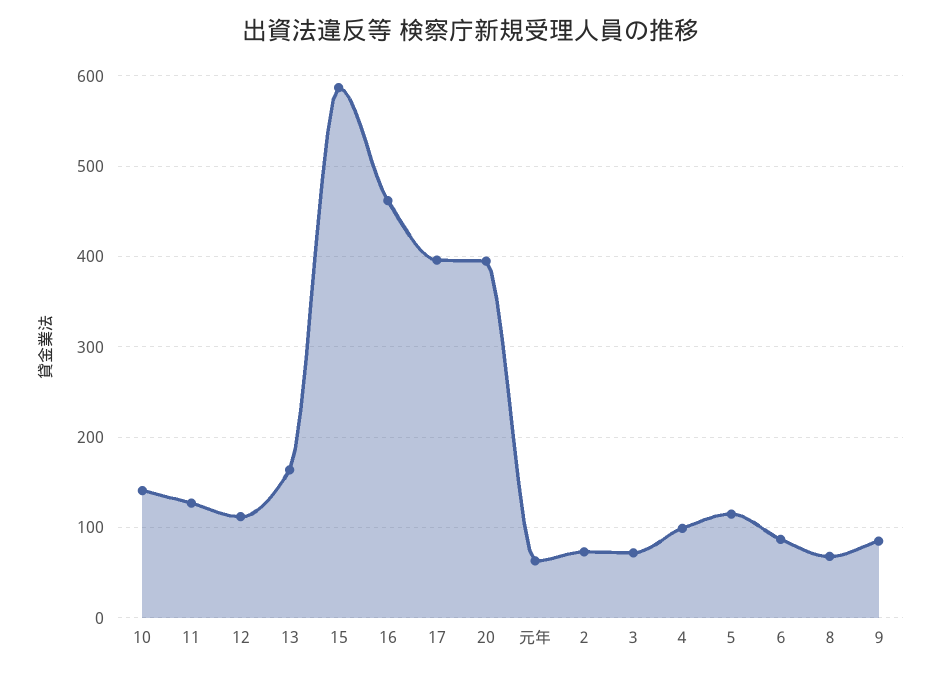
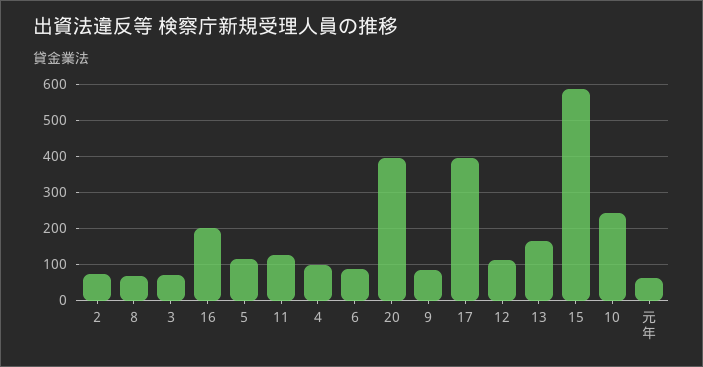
10: 140 -> 240
16: 460 -> 200

